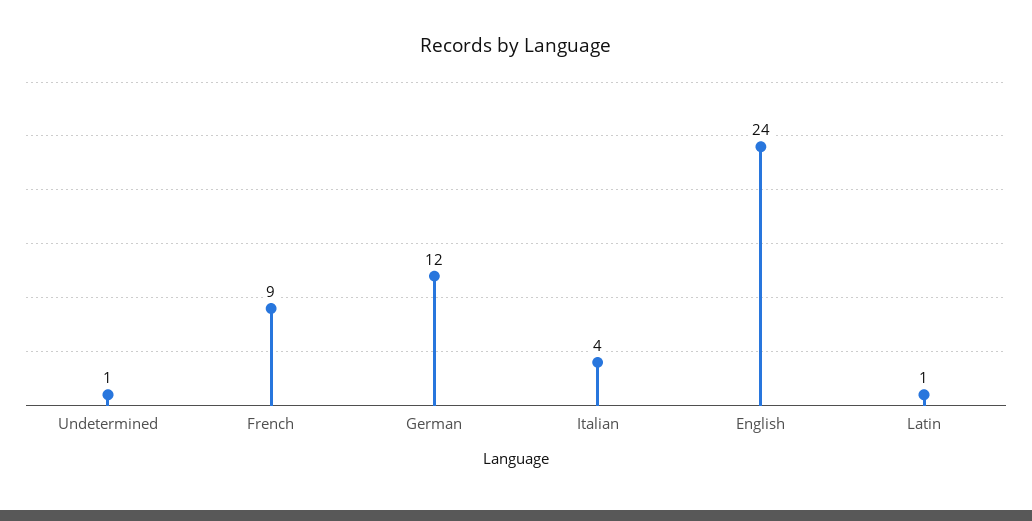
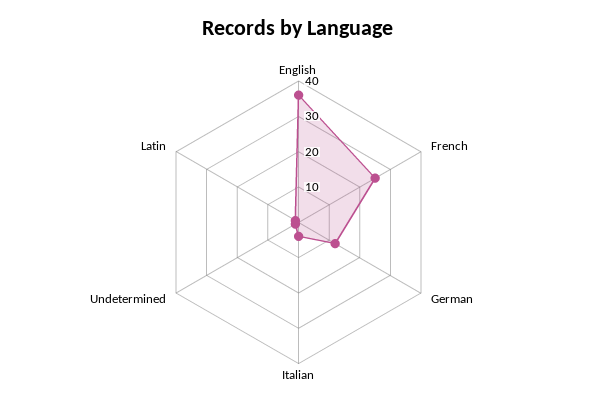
French: 9 -> 25
English: 24 -> 35

